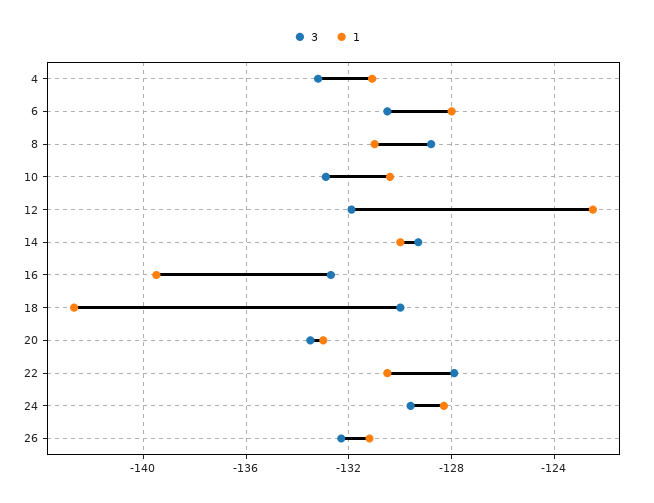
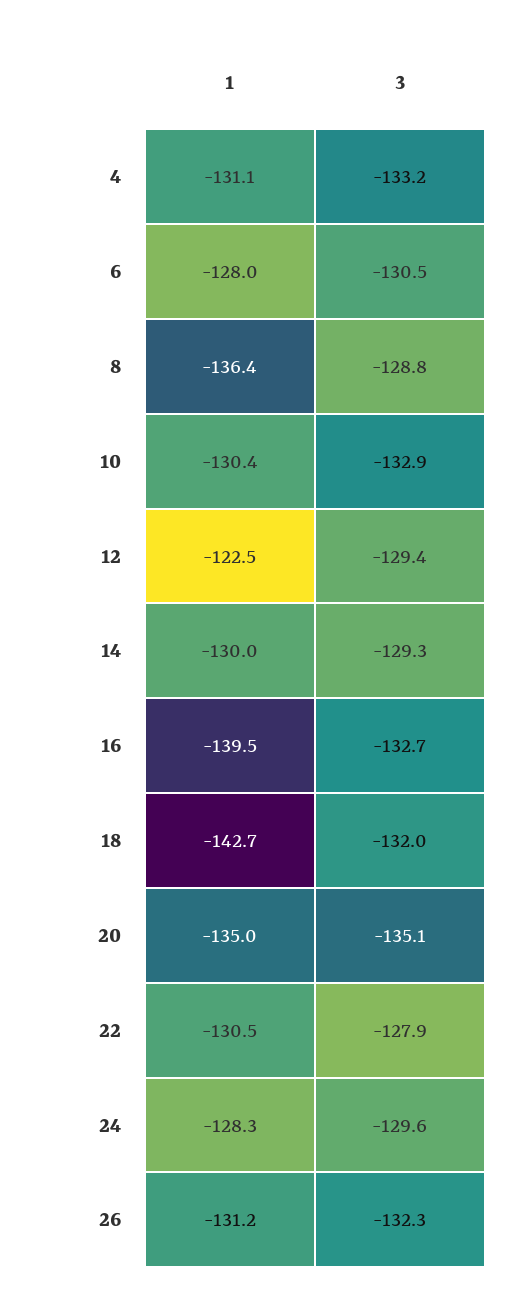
1, 8: -131 -> -136.4
3, 12: -132 -> -129.4
3, 18: -130 -> -132
3, 20: -133.5 -> -135.1
1, 20: -133 -> -135

